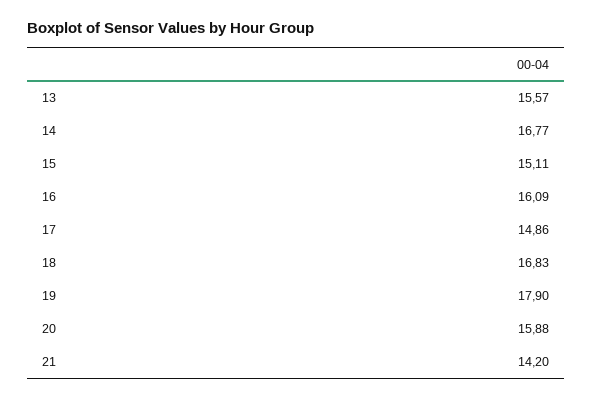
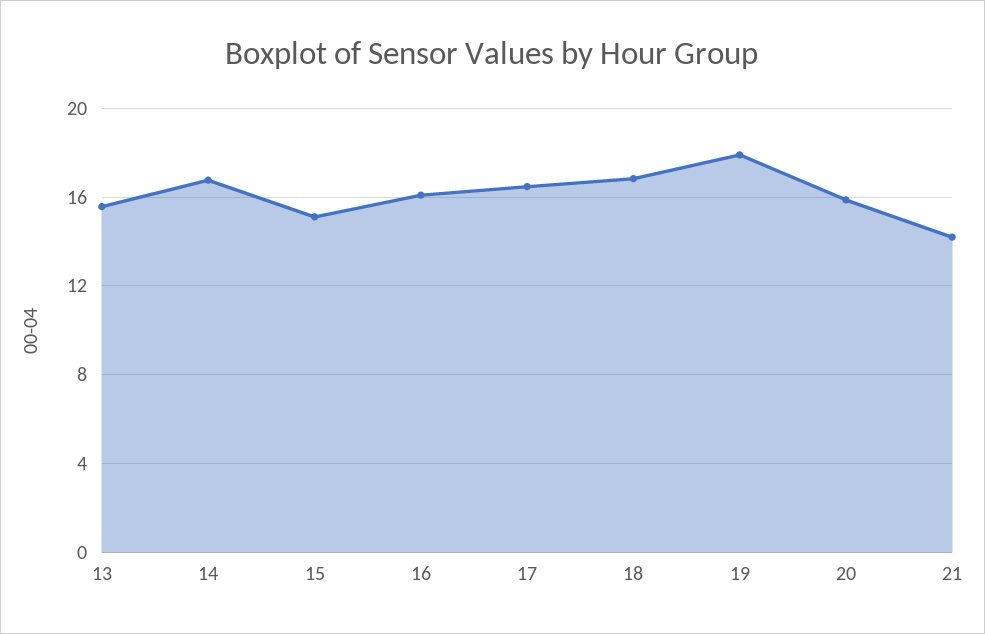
17: 14.86 -> 16.5

